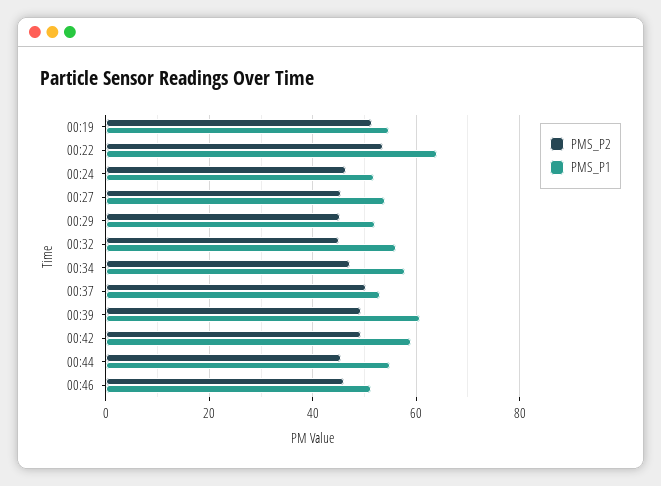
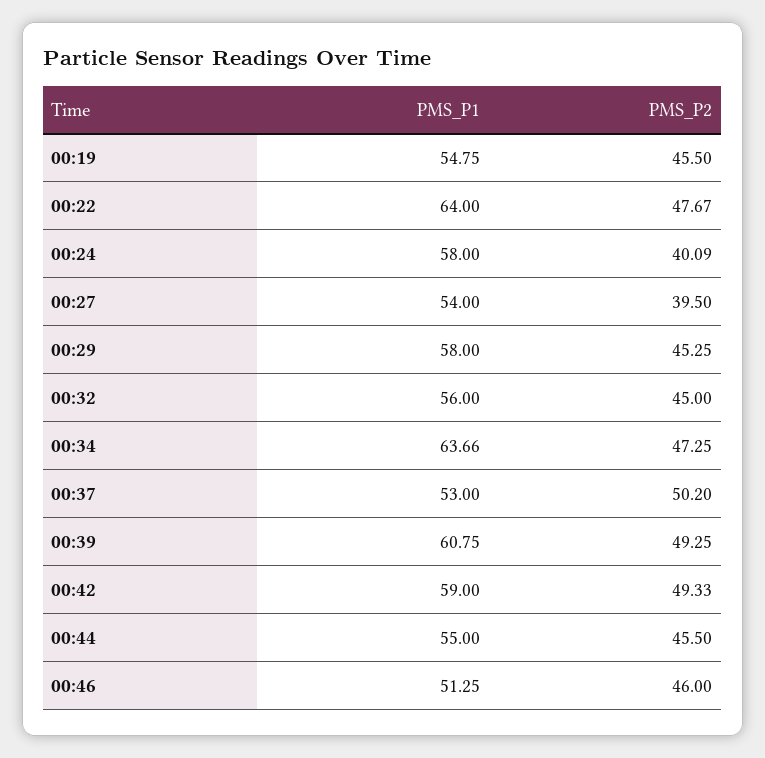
PMS_P2, 00:19: 52 -> 45.5
PMS_P2, 00:22: 54 -> 47.67
PMS_P2, 00:24: 46 -> 40.09
PMS_P1, 00:24: 52 -> 58
PMS_P2, 00:27: 46 -> 39.5
PMS_P1, 00:29: 52 -> 58
PMS_P1, 00:34: 58 -> 63.66

